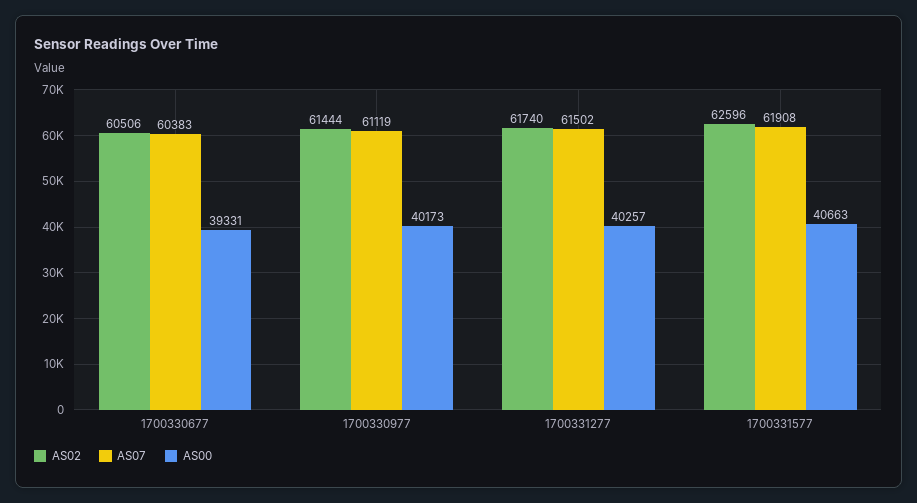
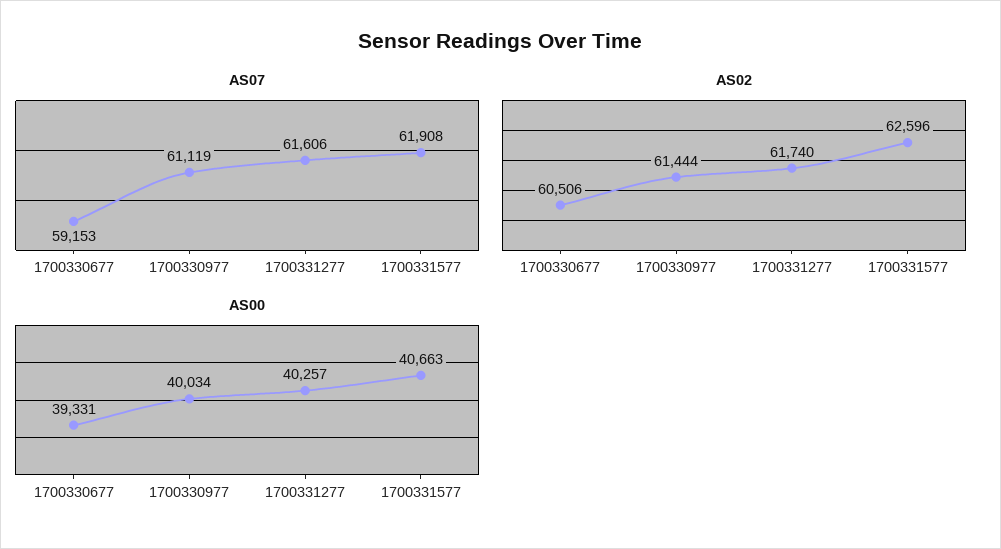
AS07, 1700330677: 60383 -> 59153
AS00, 1700330977: 40173 -> 40034
AS07, 1700331277: 61502 -> 61606

